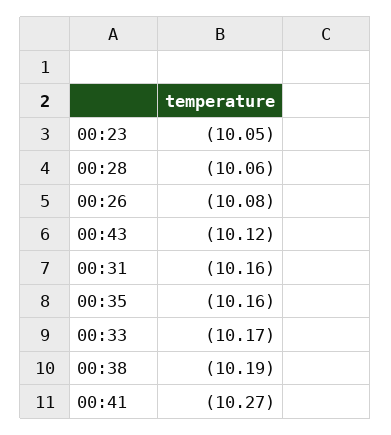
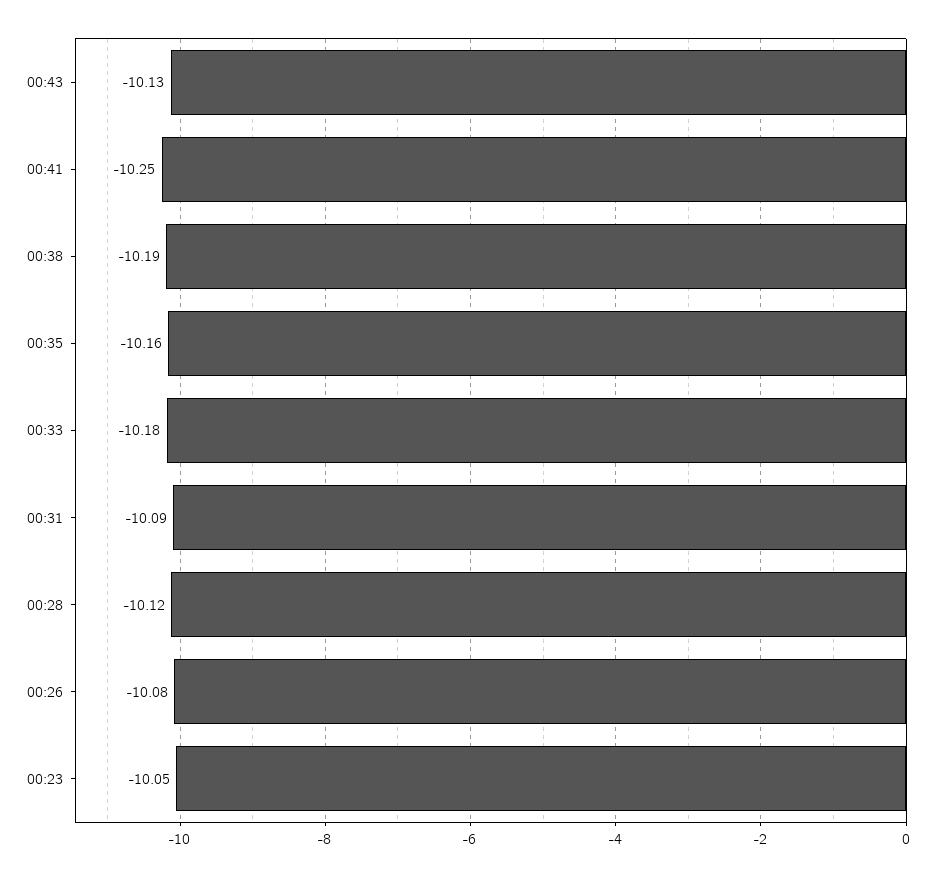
00:28: -10.06 -> -10.12
00:43: -10.12 -> -10.13
00:31: -10.16 -> -10.09
00:33: -10.17 -> -10.18
00:41: -10.27 -> -10.25

